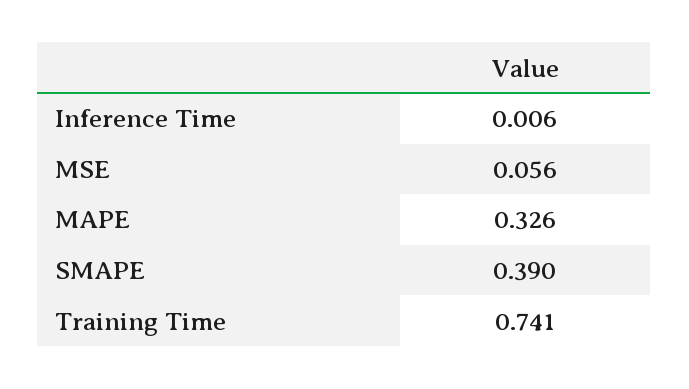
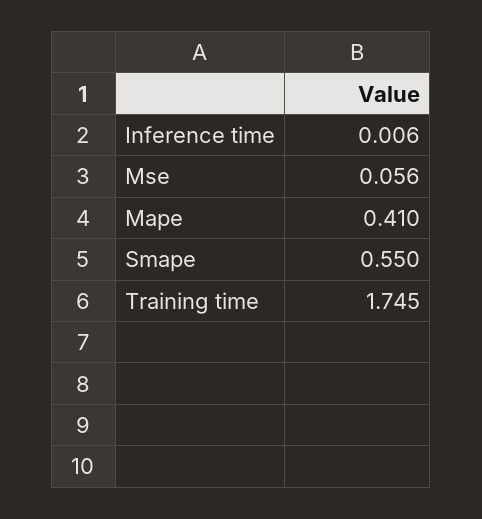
MAPE: 0.326 -> 0.41
SMAPE: 0.39 -> 0.55
Training Time: 0.741 -> 1.745

